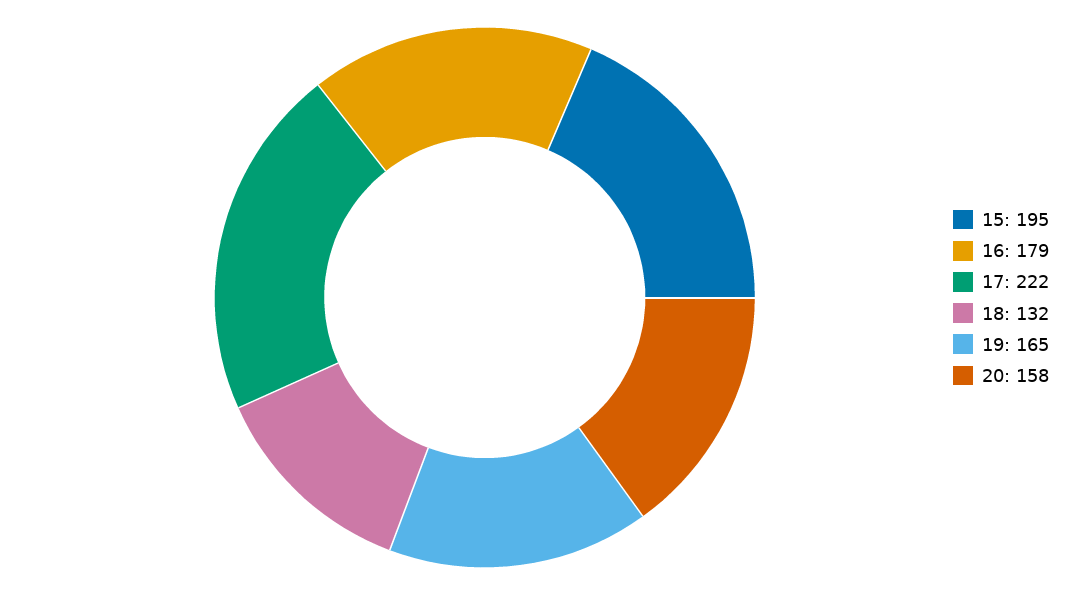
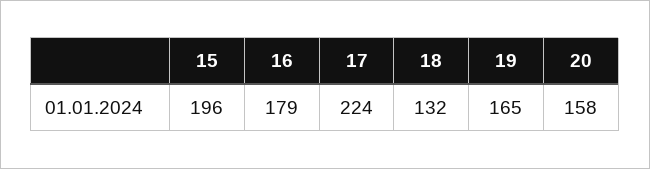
15: 195 -> 196
17: 222 -> 224

